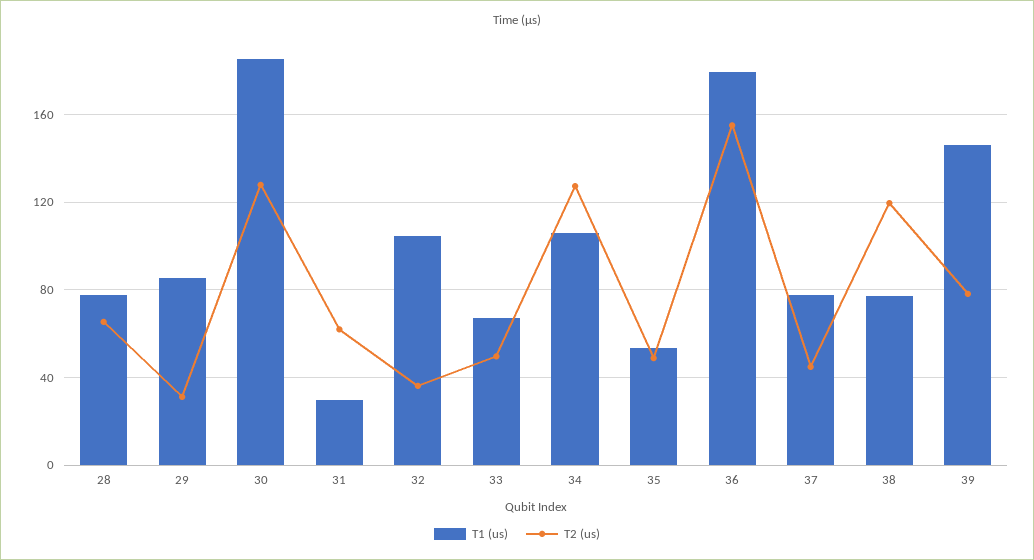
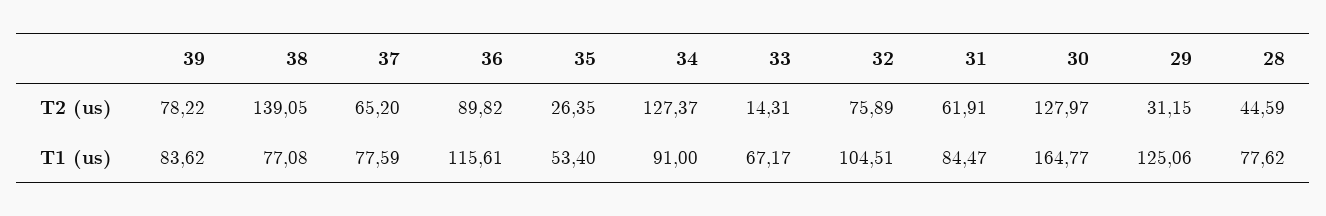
T2 (us), 28: 65 -> 44.59
T1 (us), 29: 85 -> 125.06
T1 (us), 30: 185 -> 164.77
T1 (us), 31: 30 -> 84.47
T2 (us), 32: 35 -> 75.89
T2 (us), 33: 50 -> 14.31
T1 (us), 34: 105 -> 91
T2 (us), 35: 50 -> 26.35
T1 (us), 36: 180 -> 115.61
T2 (us), 36: 155 -> 89.82
T2 (us), 37: 45 -> 65.2
T2 (us), 38: 120 -> 139.05
T1 (us), 39: 145 -> 83.62

